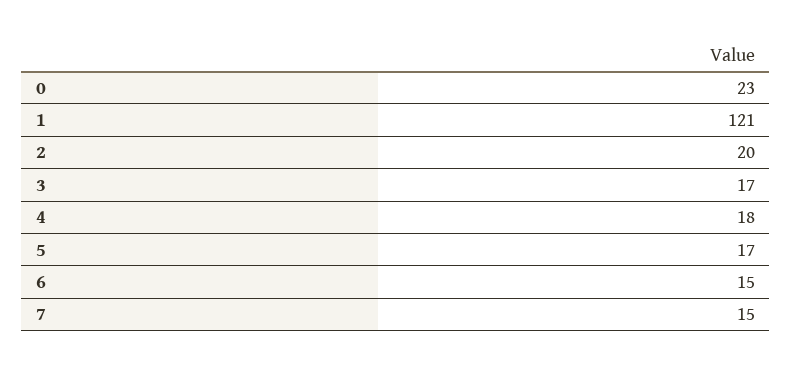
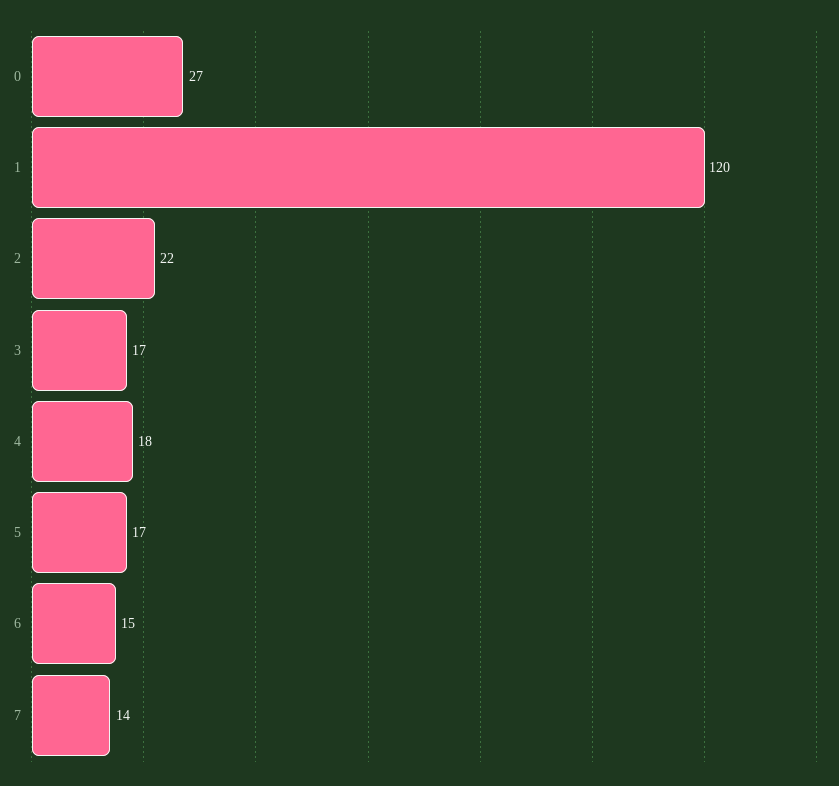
0: 23 -> 27
1: 121 -> 120
2: 20 -> 22
7: 15 -> 14

